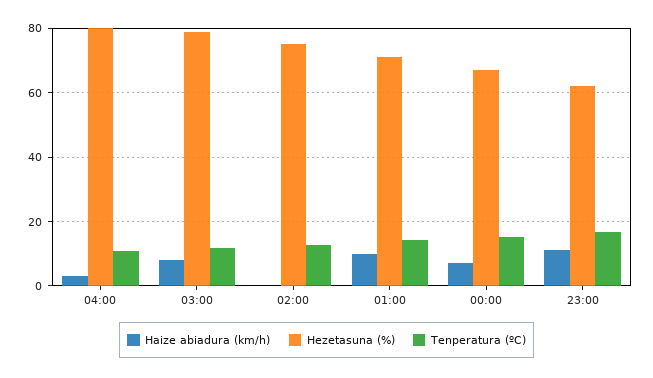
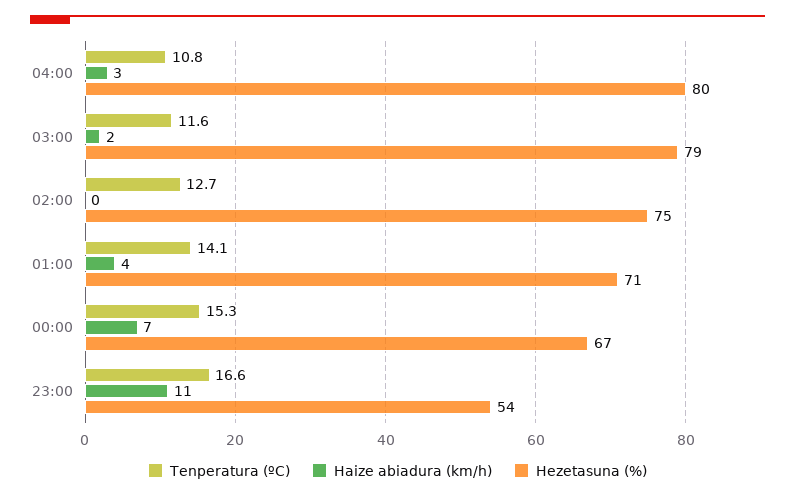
Haize abiadura (km/h), 03:00: 8 -> 2
Haize abiadura (km/h), 01:00: 10 -> 4
Hezetasuna (%), 23:00: 62 -> 54

